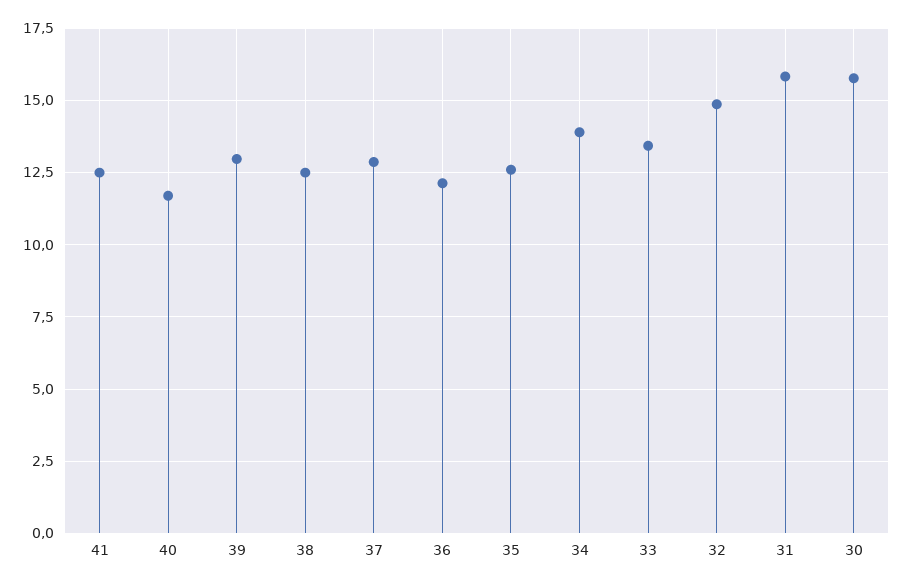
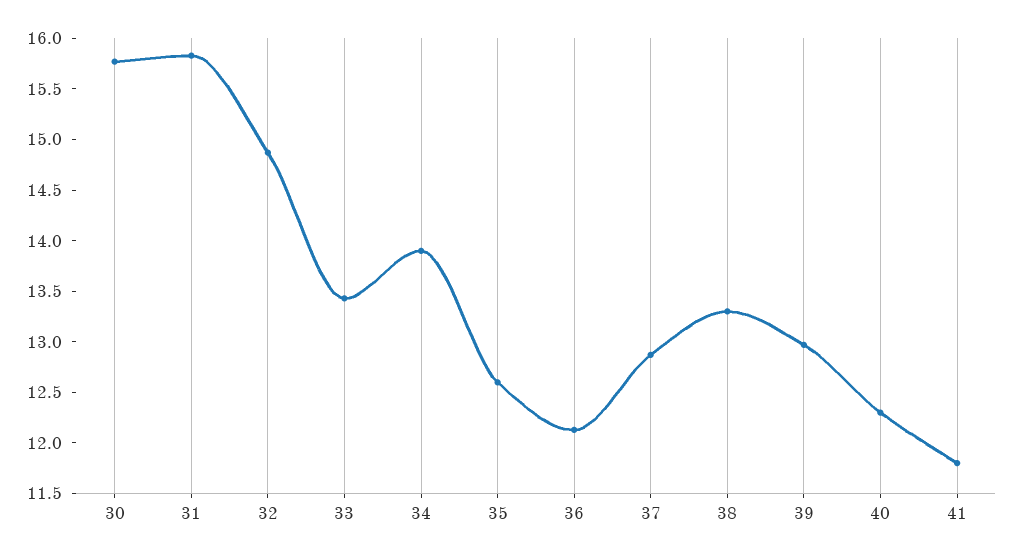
41: 12.5 -> 11.8
40: 11.75 -> 12.3
38: 12.5 -> 13.3

